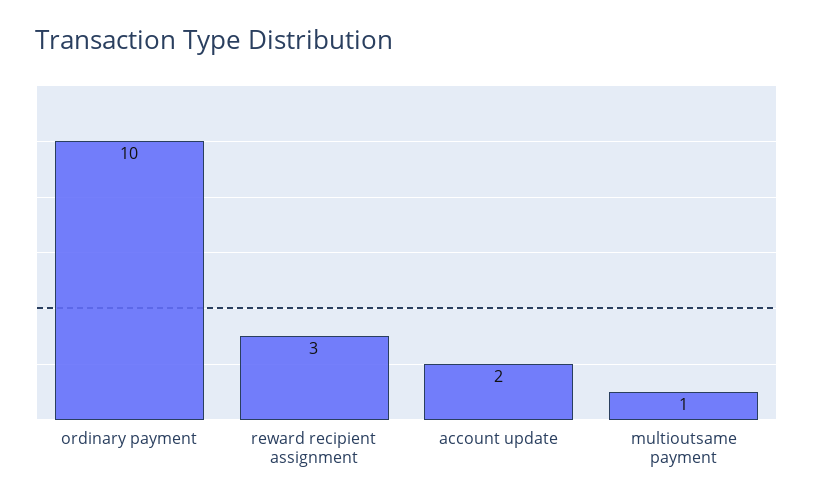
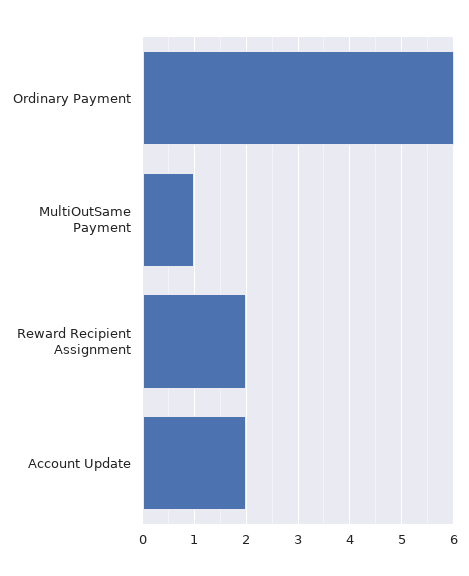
ordinary payment: 10 -> 6
reward recipient assignment: 3 -> 2

